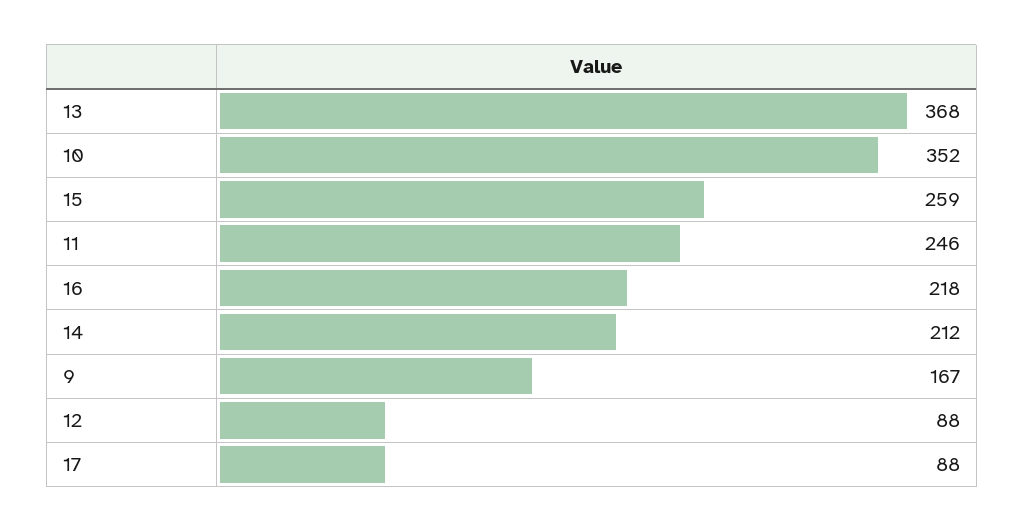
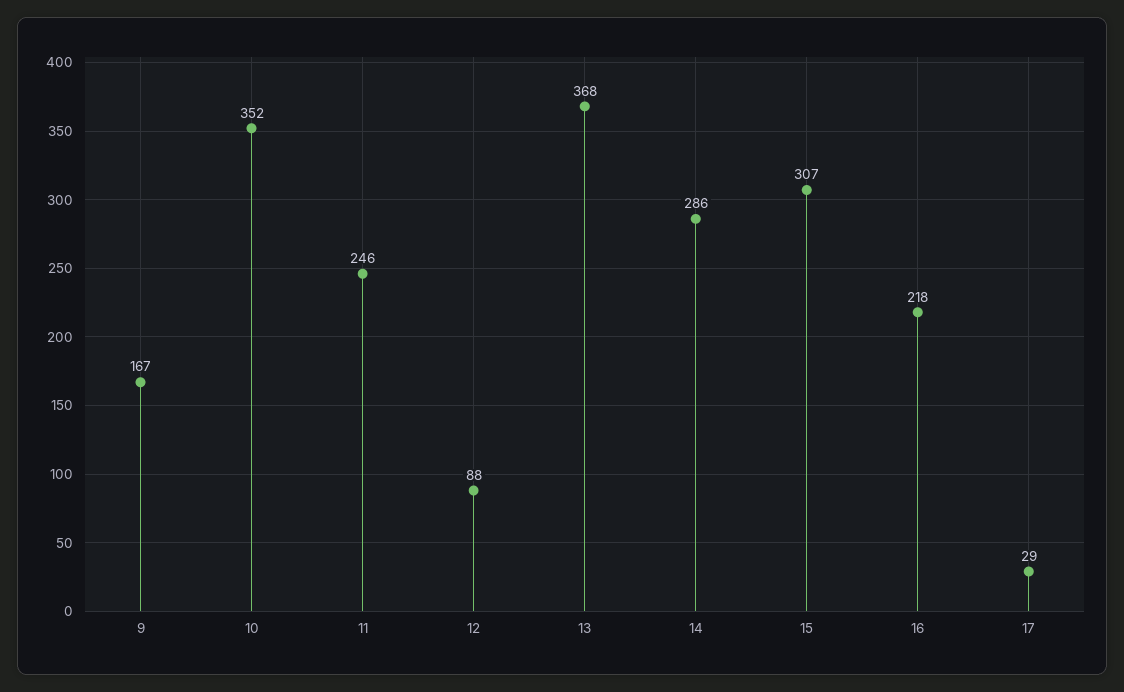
15: 259 -> 307
14: 212 -> 286
17: 88 -> 29

